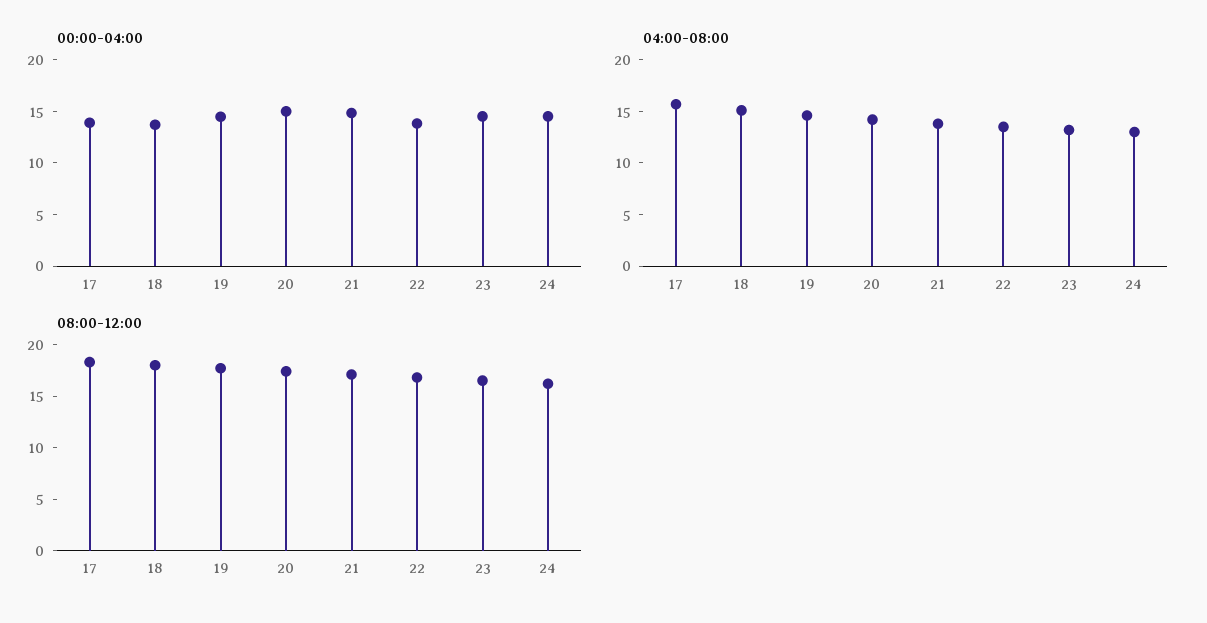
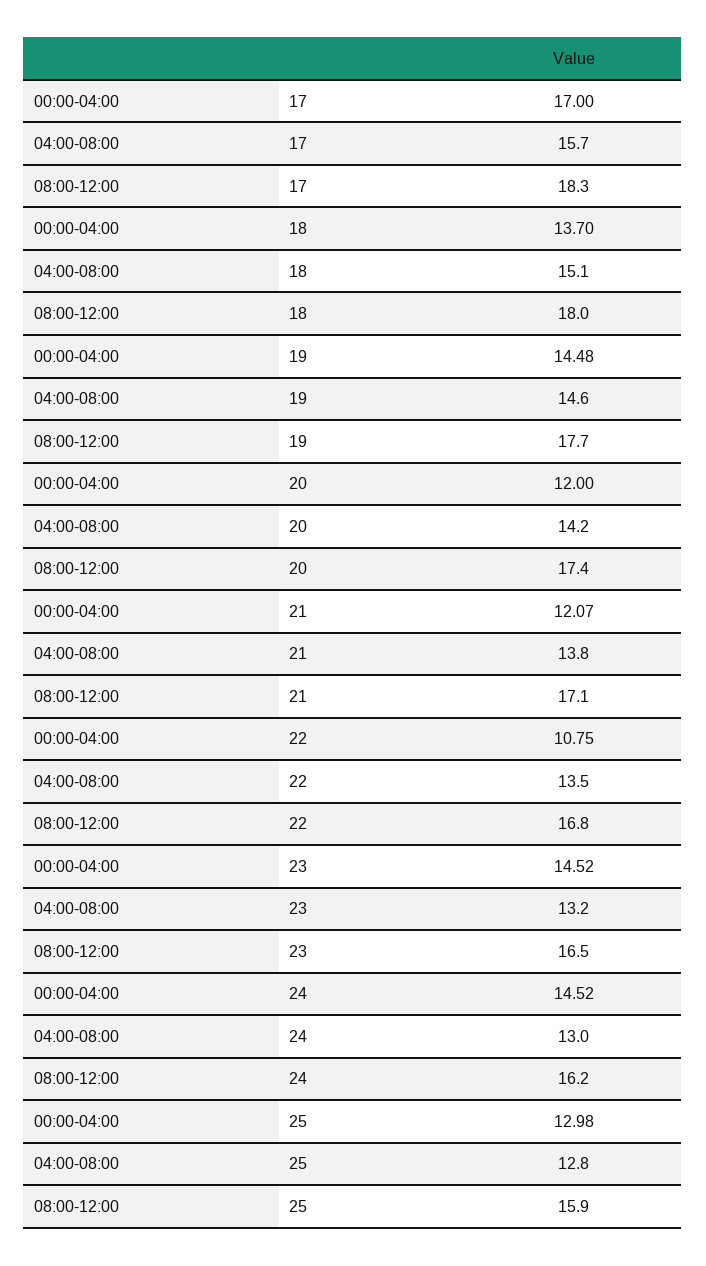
00:00-04:00, 17: 14 -> 17
00:00-04:00, 20: 15 -> 12
00:00-04:00, 21: 15 -> 12.07
00:00-04:00, 22: 14 -> 10.75
00:00-04:00, 25: none -> 12.98
04:00-08:00, 25: none -> 12.8
08:00-12:00, 25: none -> 15.9

